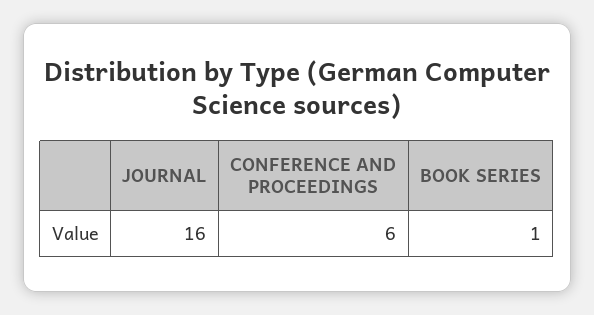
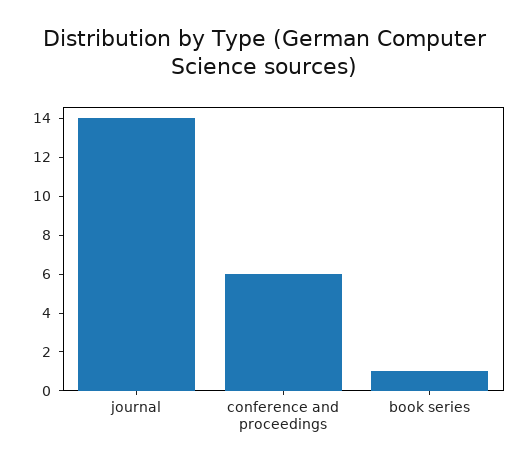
JOURNAL: 16 -> 14

